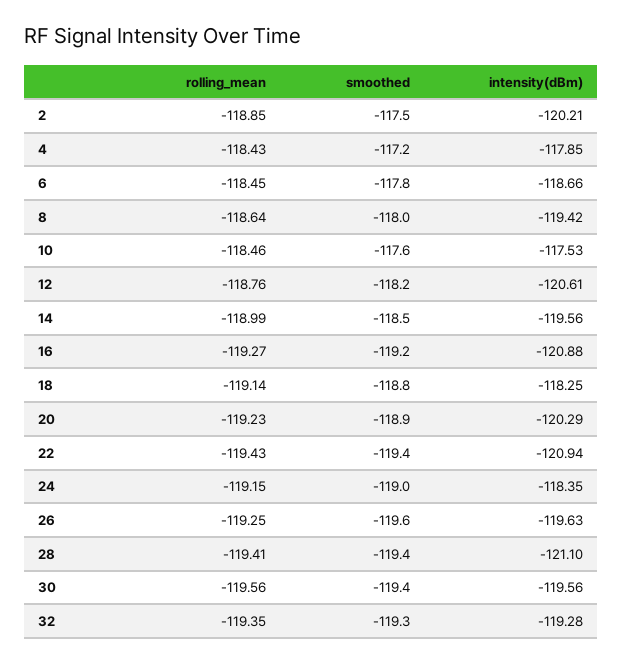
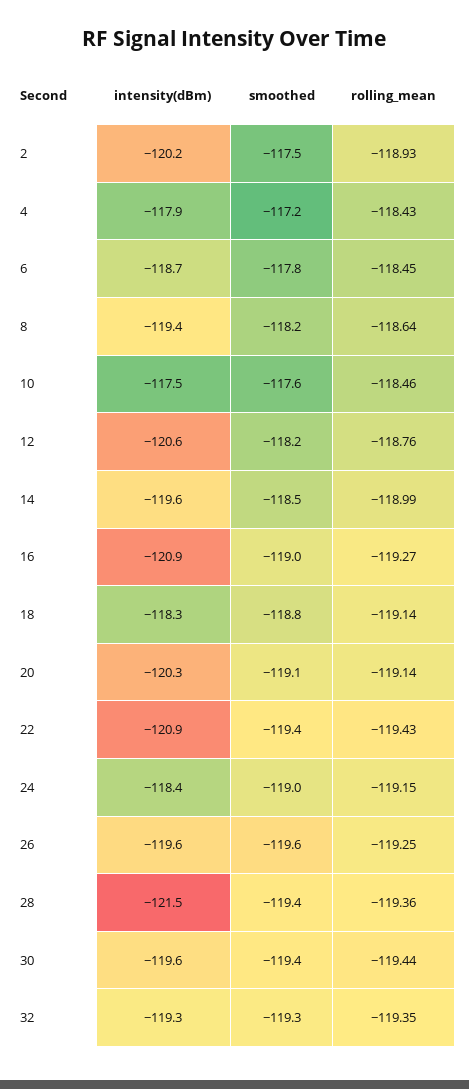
rolling_mean, 2: -118.85 -> -118.93
smoothed, 8: -118 -> -118.2
smoothed, 16: -119.2 -> -119
rolling_mean, 20: -119.23 -> -119.14
smoothed, 20: -118.9 -> -119.1
rolling_mean, 28: -119.41 -> -119.36
intensity(dBm), 28: -121.1 -> -121.5
rolling_mean, 30: -119.56 -> -119.44

